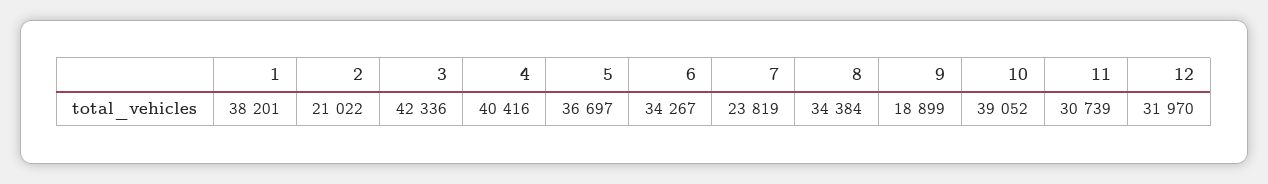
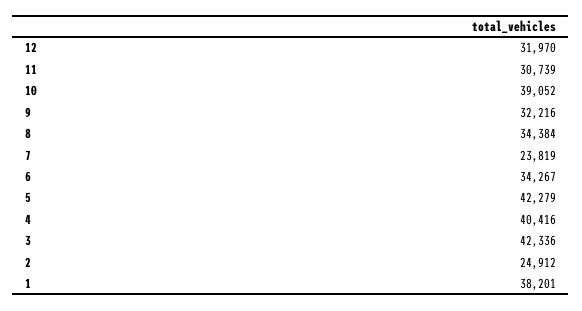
2: 21022 -> 24912
5: 36697 -> 42279
9: 18899 -> 32216

